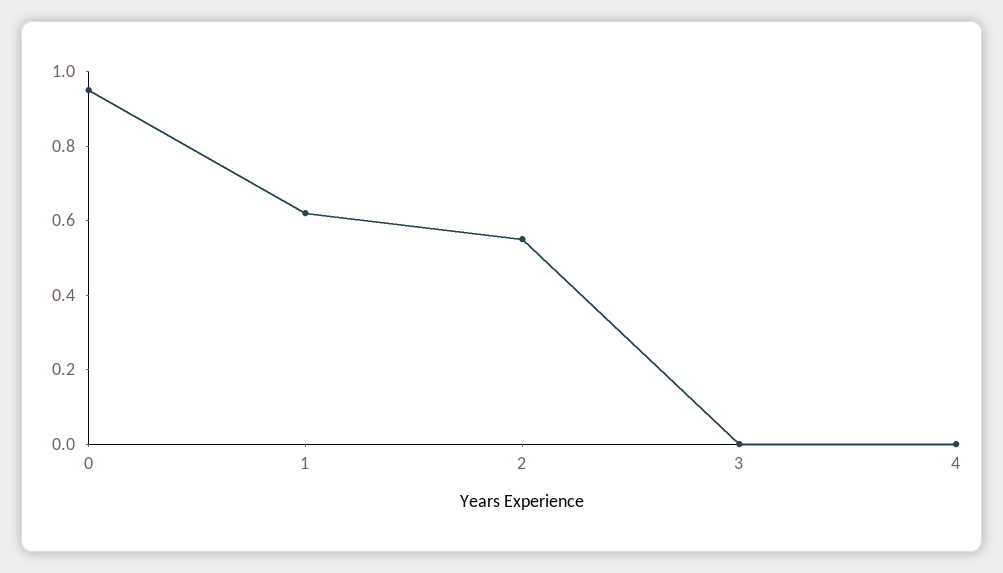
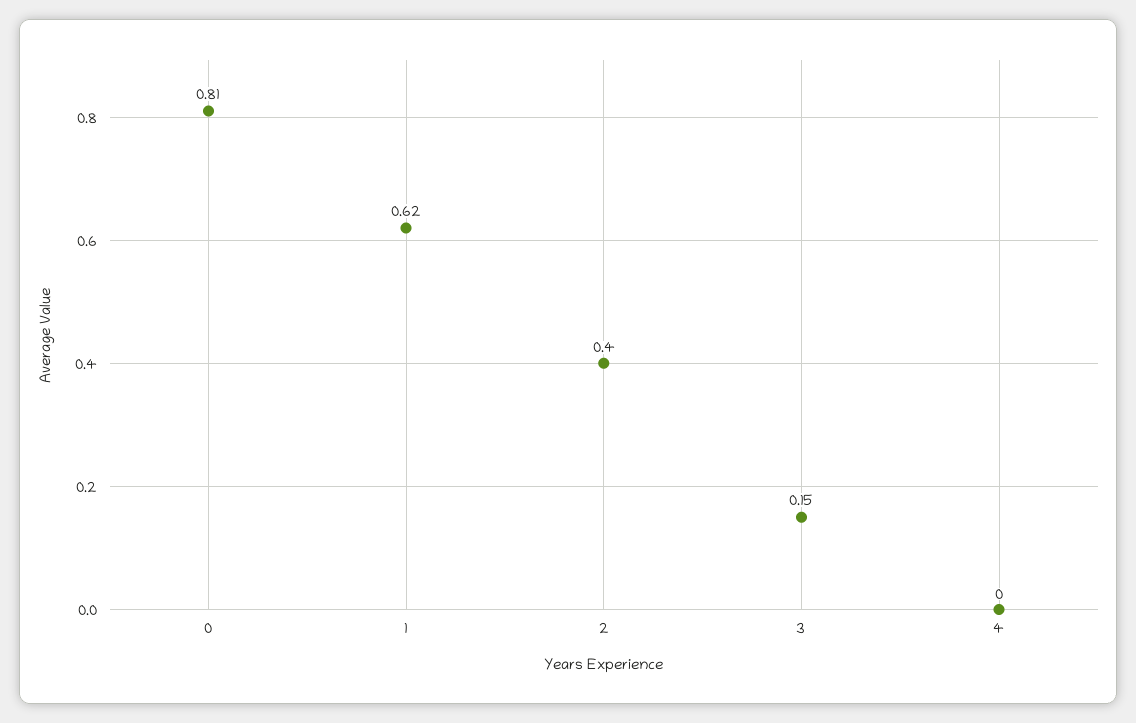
0: 0.95 -> 0.81
2: 0.55 -> 0.4
3: 0 -> 0.15

